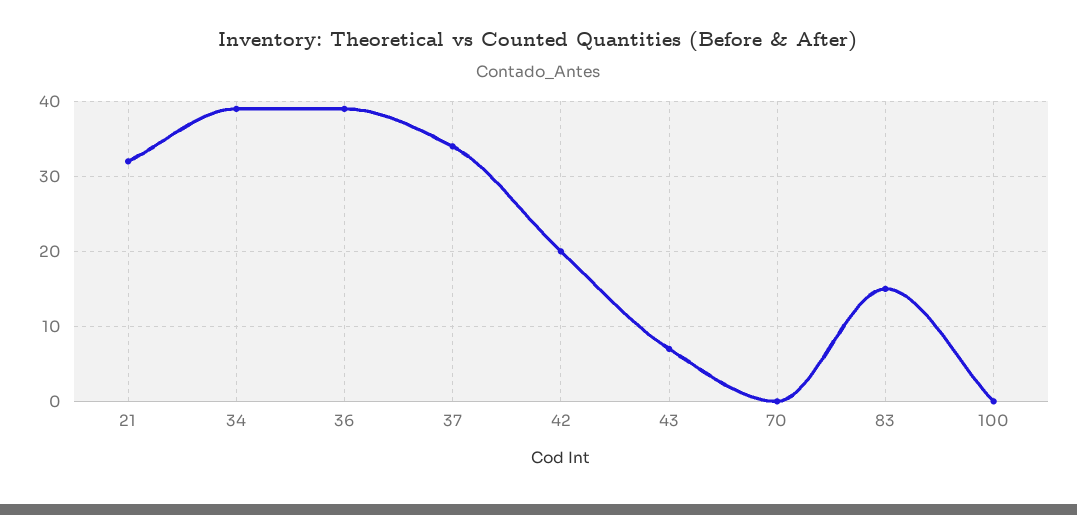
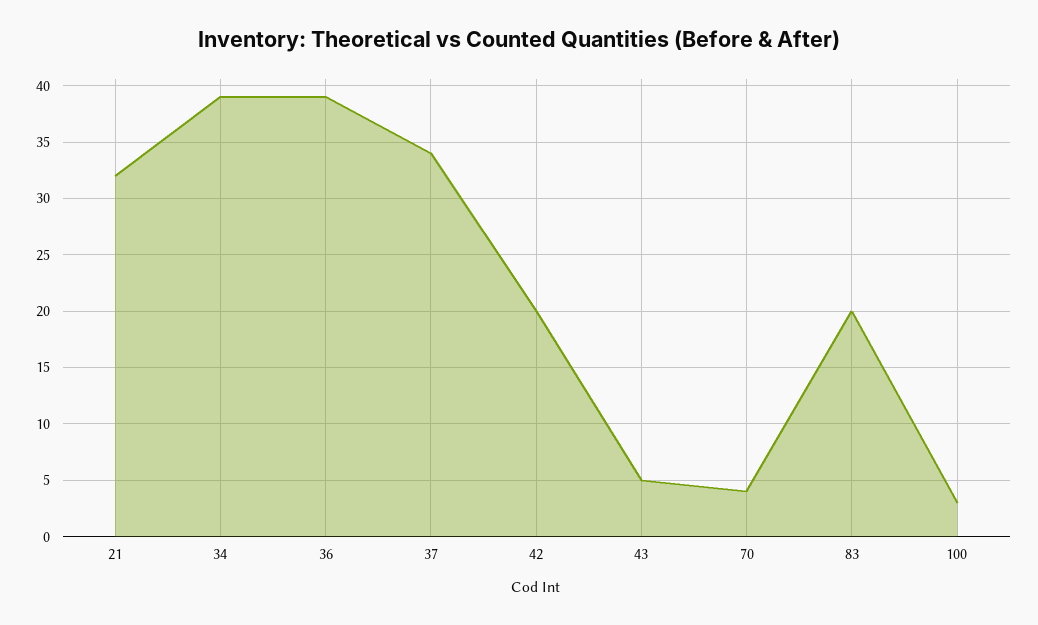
43: 7 -> 5
70: 0 -> 4
83: 15 -> 20
100: 0 -> 3

